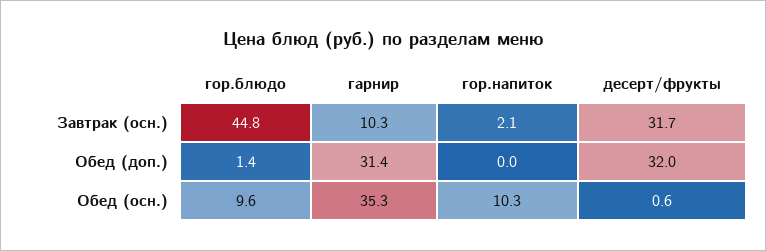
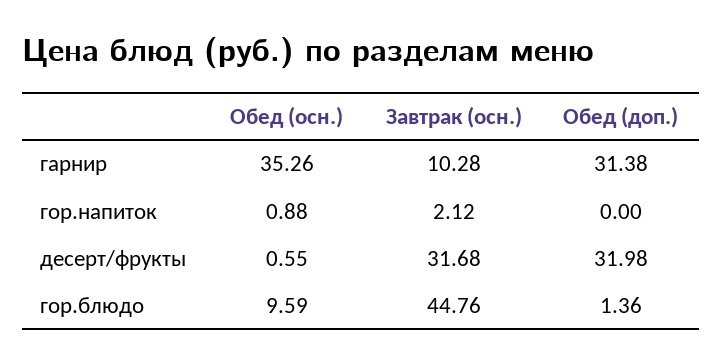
гор.напиток, Обед (осн.): 10.3 -> 0.88

